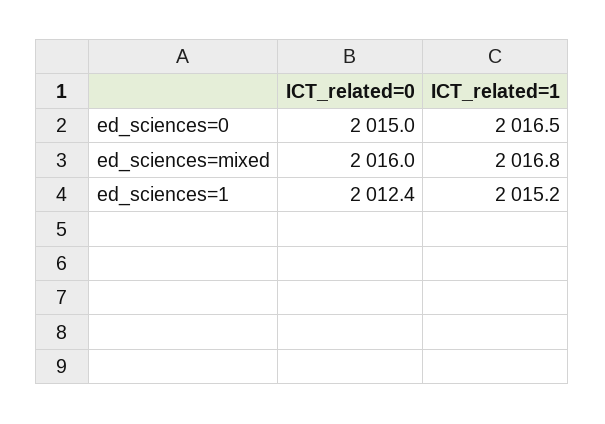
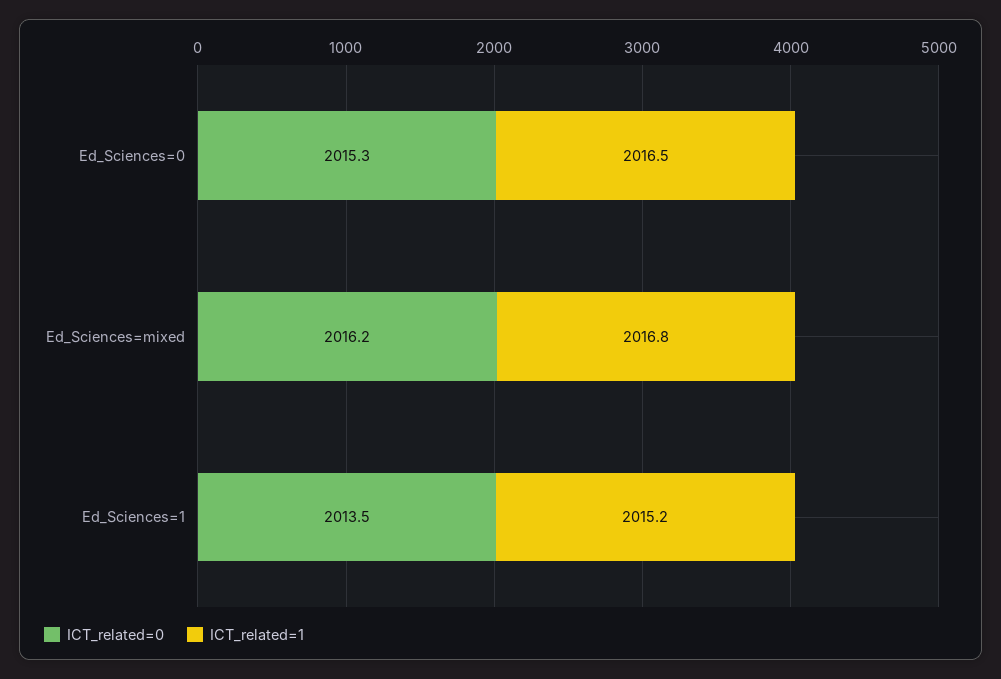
ICT_related=0, ed_sciences=0: 2015 -> 2015.3
ICT_related=0, ed_sciences=mixed: 2016 -> 2016.2
ICT_related=0, ed_sciences=1: 2012.4 -> 2013.5

